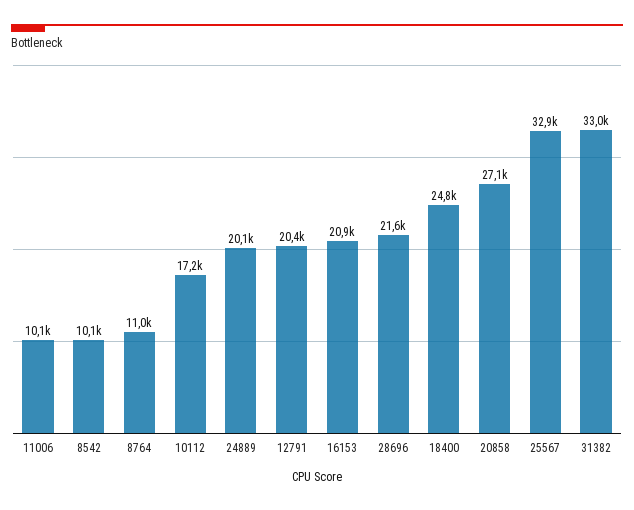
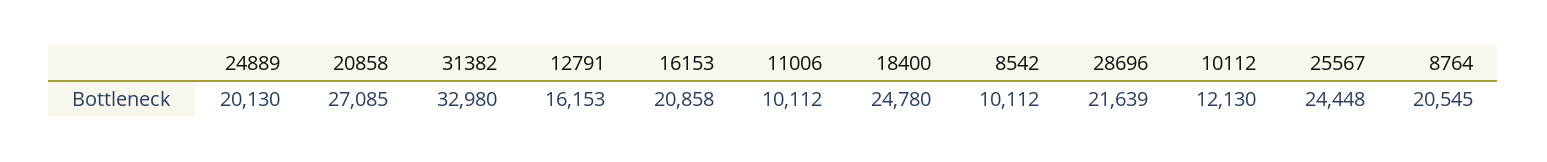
8764: 11000 -> 20545
10112: 17200 -> 12130
12791: 20400 -> 16153
25567: 32900 -> 24448

